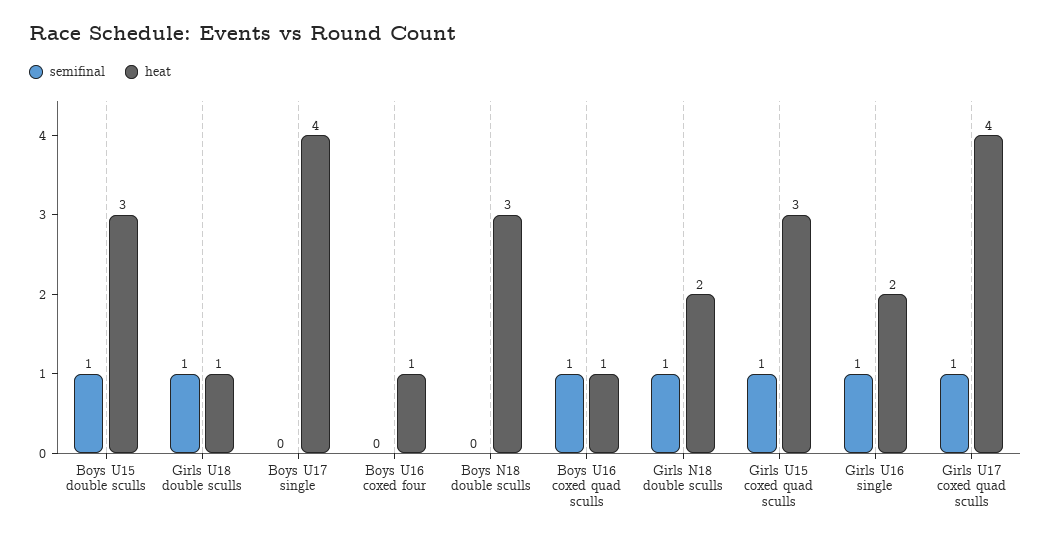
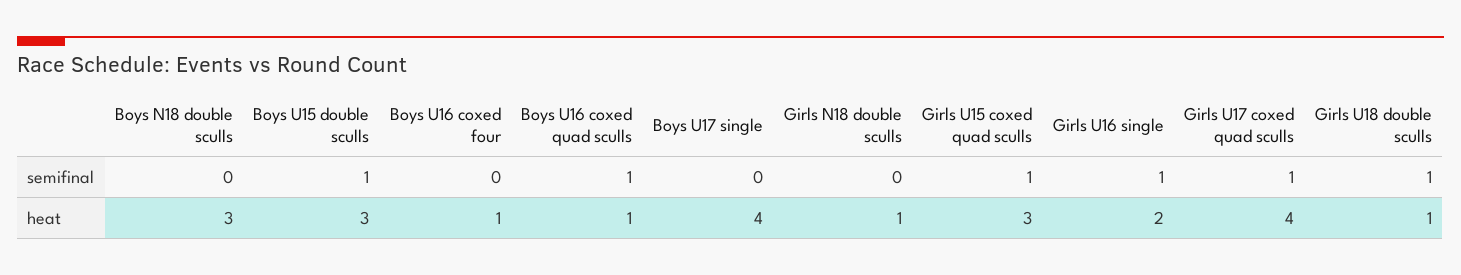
semifinal, Girls N18 double sculls: 1 -> 0
heat, Girls N18 double sculls: 2 -> 1

